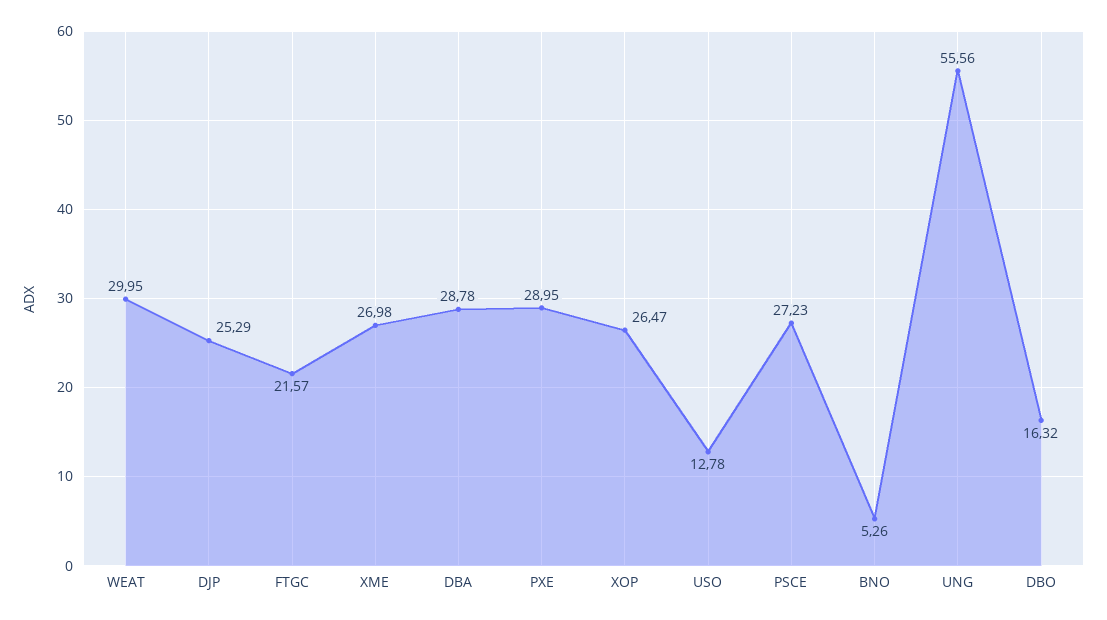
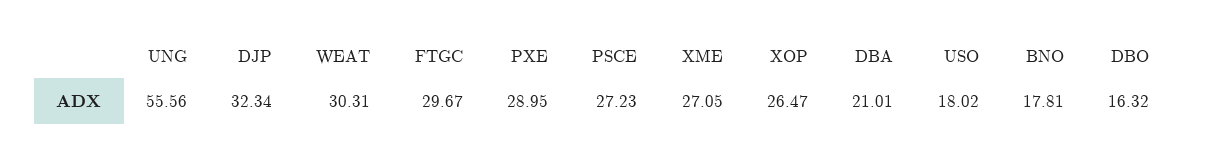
WEAT: 29.95 -> 30.31
DJP: 25.29 -> 32.34
FTGC: 21.57 -> 29.67
XME: 26.98 -> 27.05
DBA: 28.78 -> 21.01
USO: 12.78 -> 18.02
BNO: 5.26 -> 17.81

